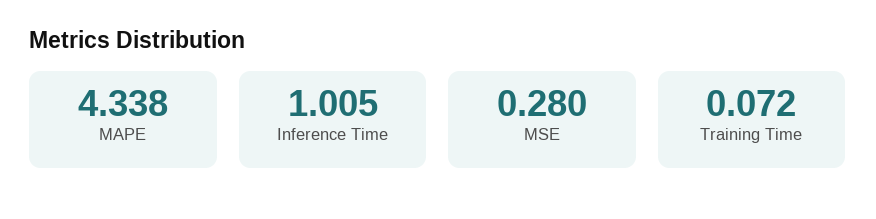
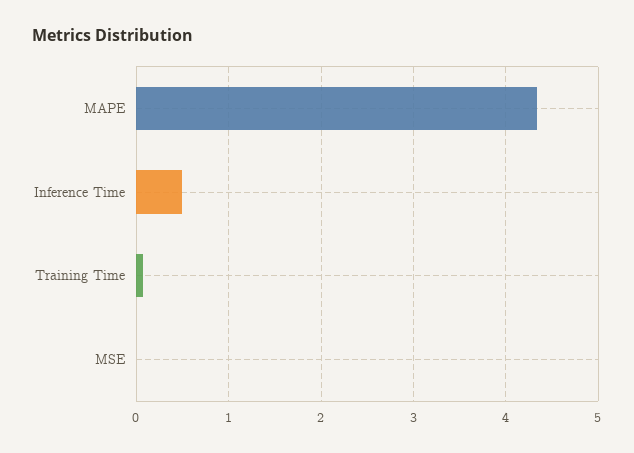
Inference Time: 1.005 -> 0.5
MSE: 0.28 -> 0

